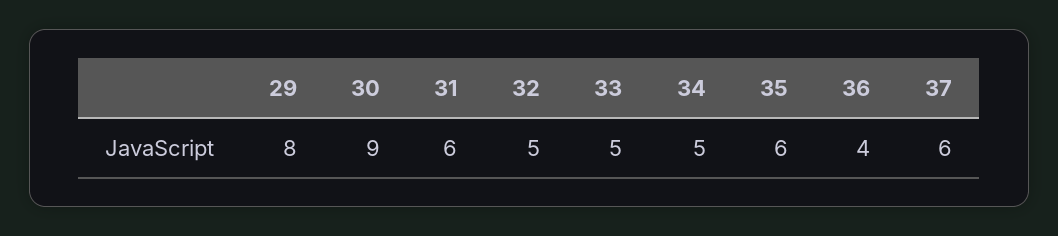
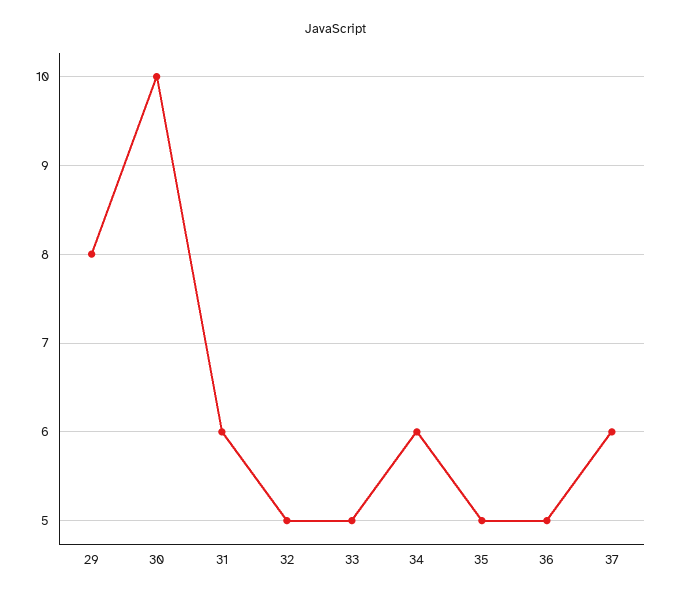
30: 9 -> 10
34: 5 -> 6
35: 6 -> 5
36: 4 -> 5

